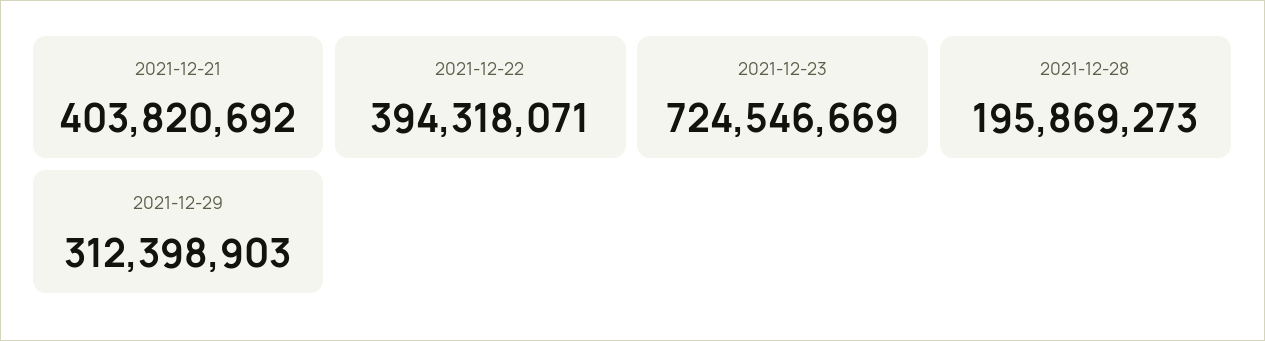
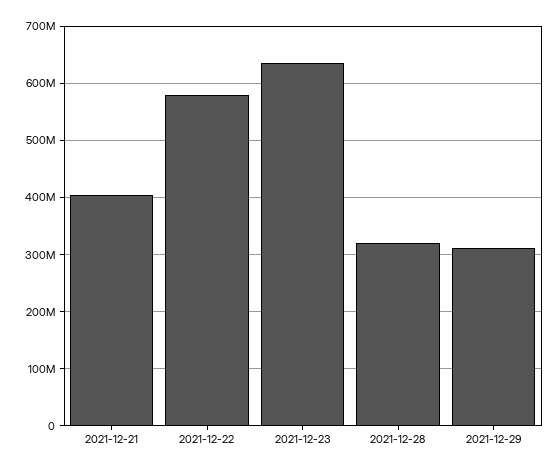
2021-12-22: 394318071 -> 580000000
2021-12-23: 724546669 -> 640000000
2021-12-28: 195869273 -> 320000000

